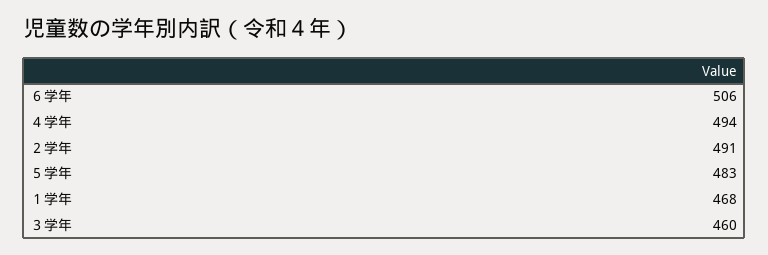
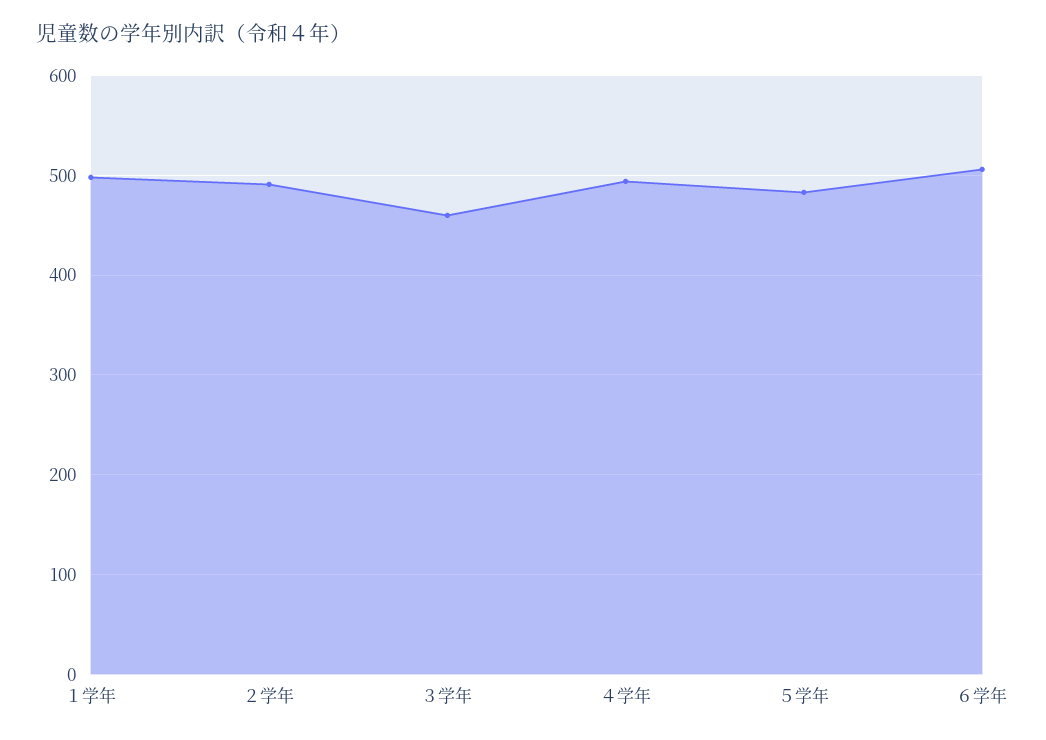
１学年: 468 -> 500

